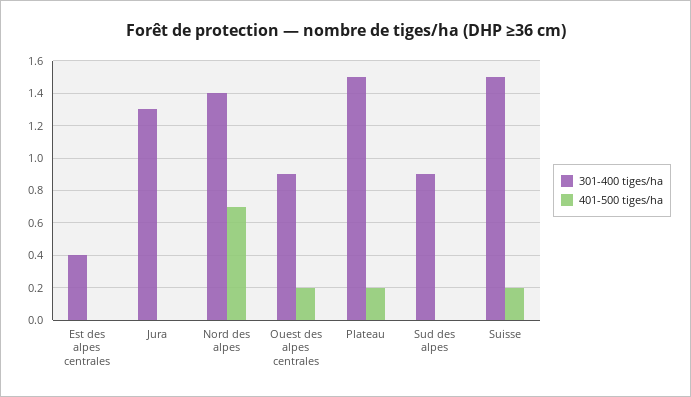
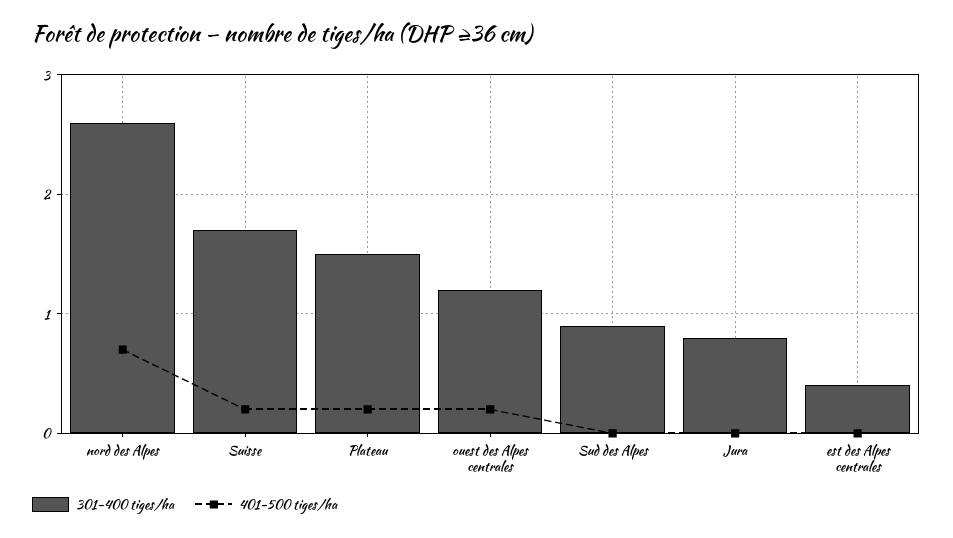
301-400 tiges/ha, Jura: 1.3 -> 0.8
301-400 tiges/ha, Nord des alpes: 1.4 -> 2.6
301-400 tiges/ha, Ouest des alpes centrales: 0.9 -> 1.2
301-400 tiges/ha, Suisse: 1.5 -> 1.7

